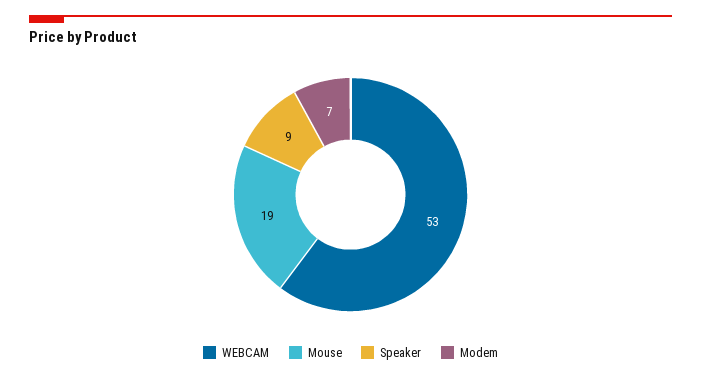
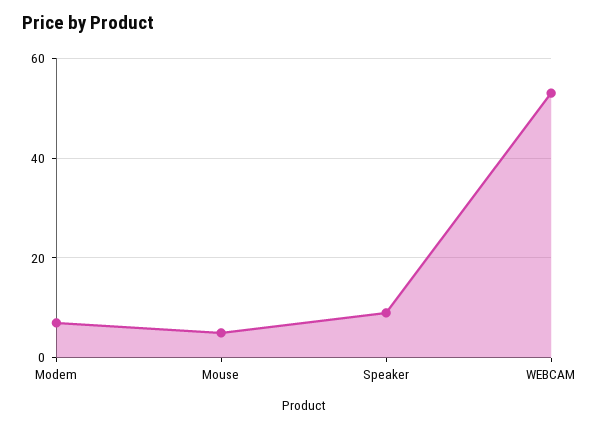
Mouse: 19 -> 5

